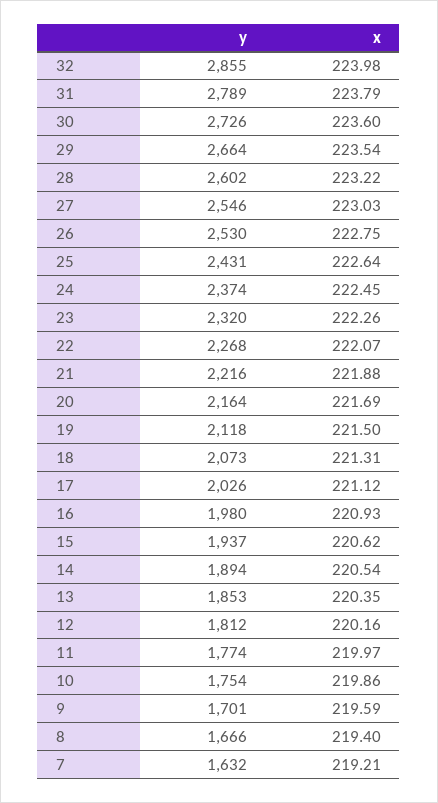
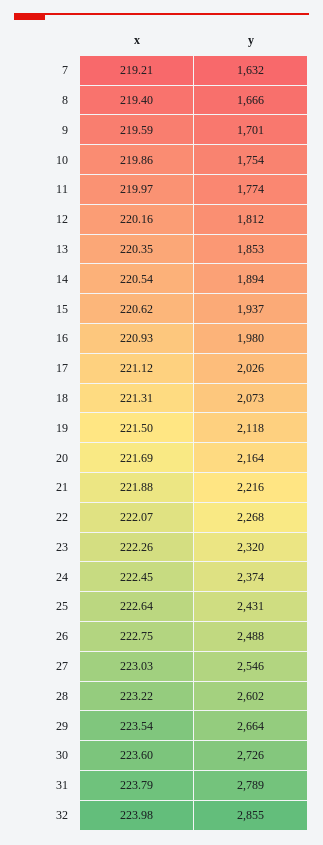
y, 26: 2530 -> 2488

